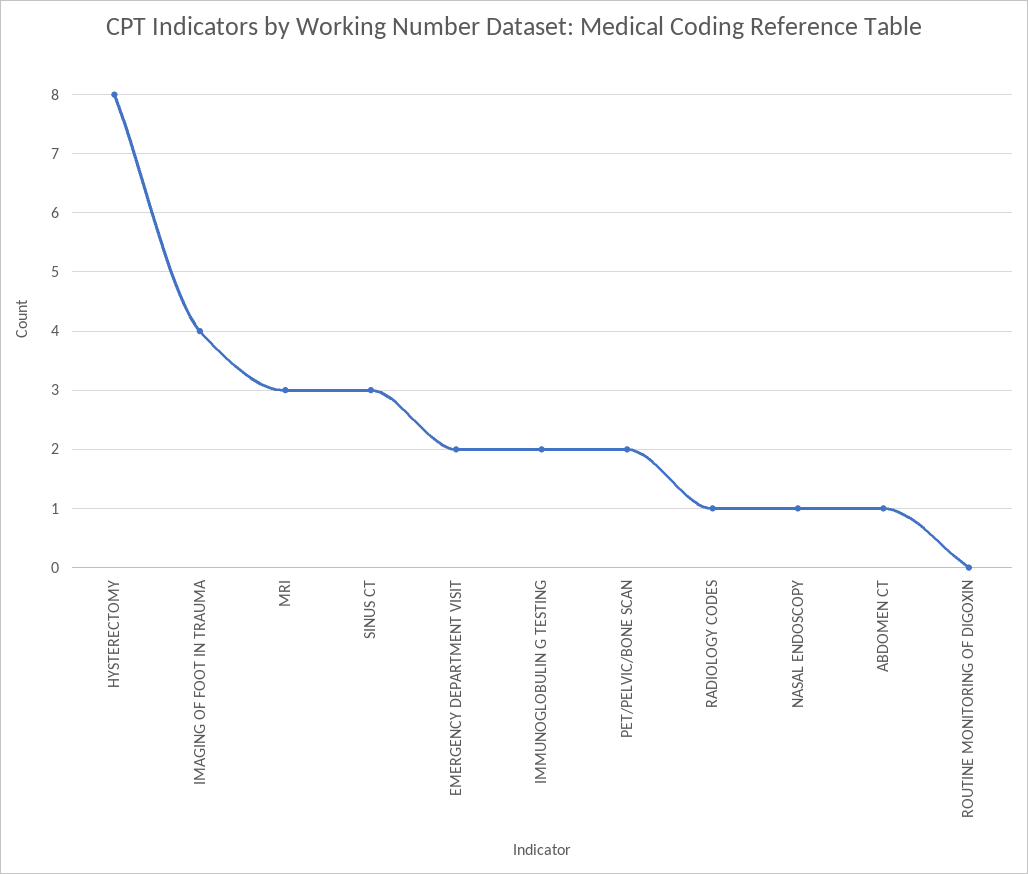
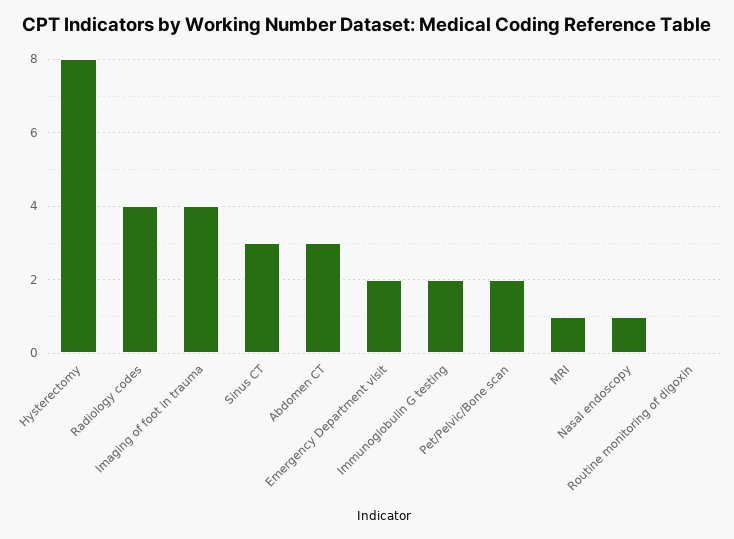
MRI: 3 -> 1
RADIOLOGY CODES: 1 -> 4
ABDOMEN CT: 1 -> 3

